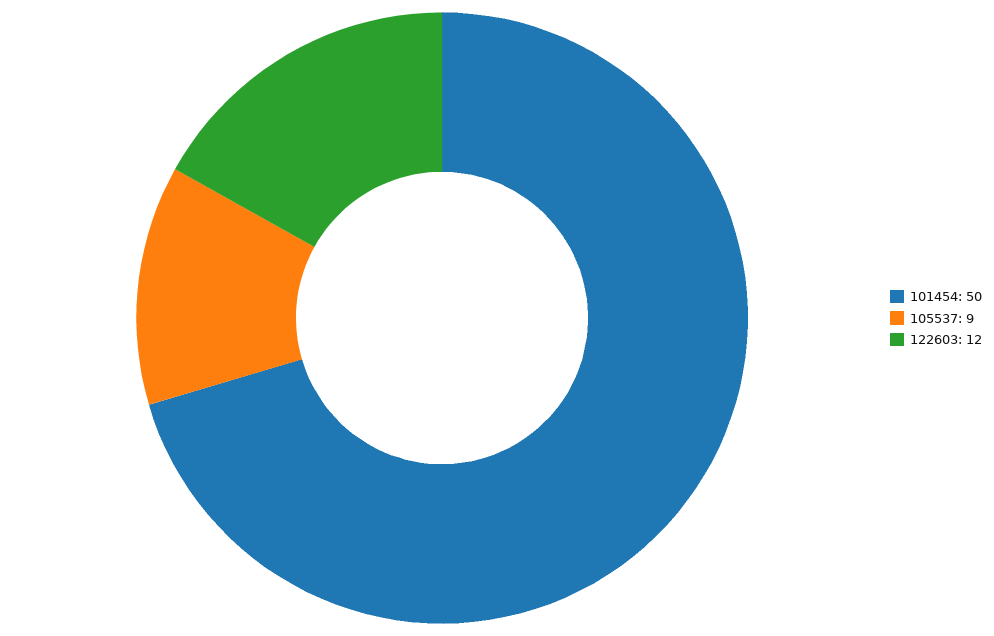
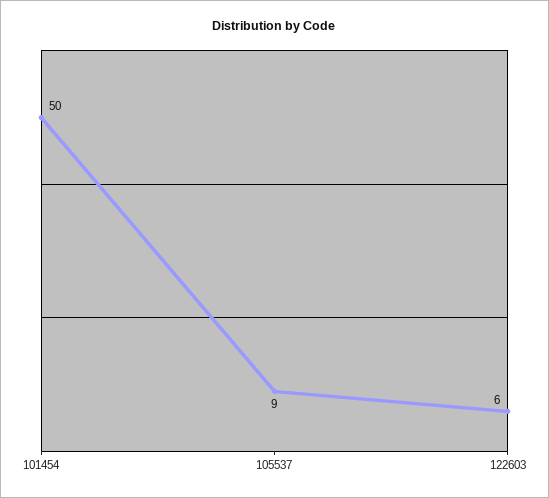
122603: 12 -> 6

